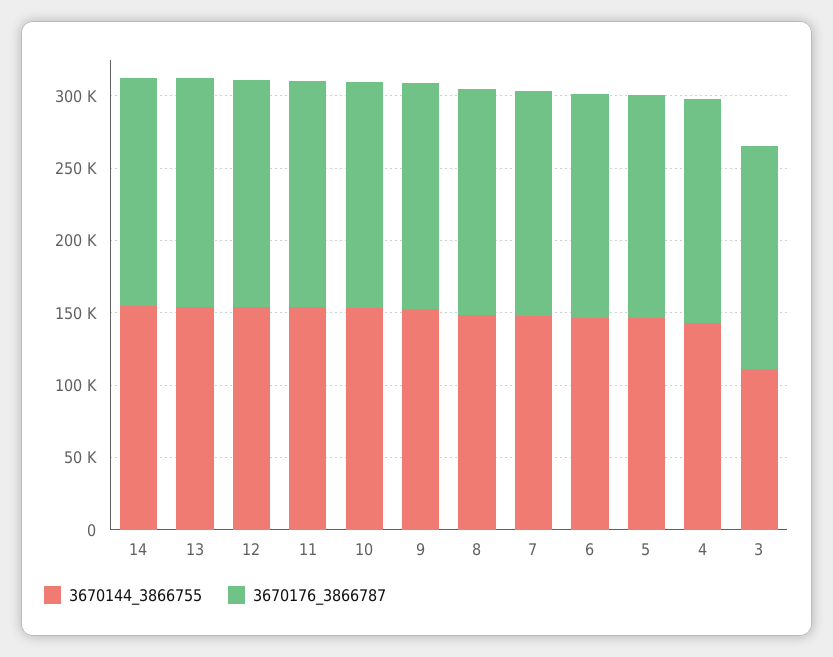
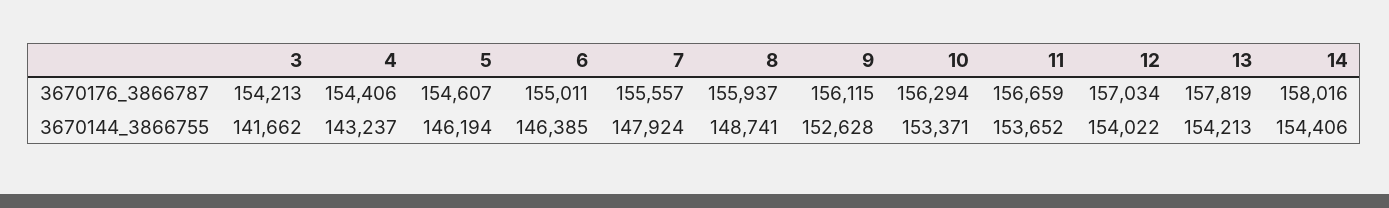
3670144_3866755, 3: 110000 -> 141662

